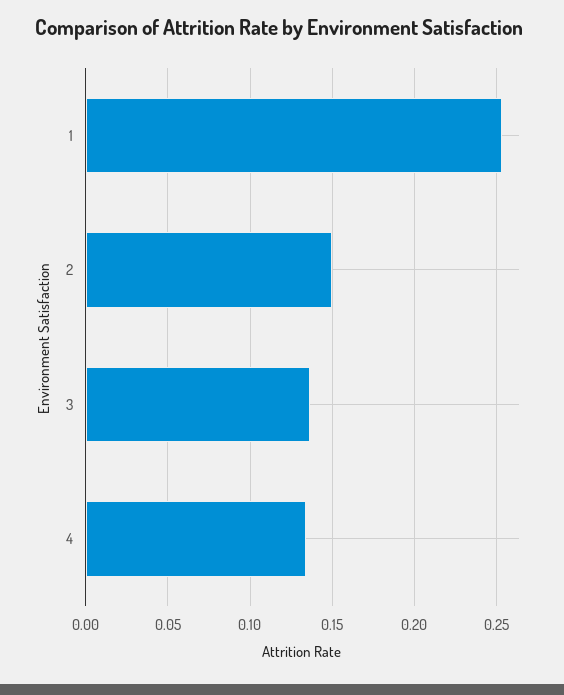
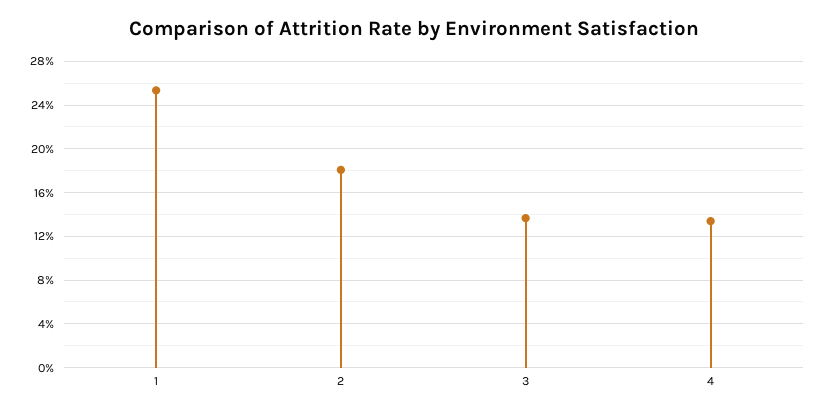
2: 0.15 -> 0.18

